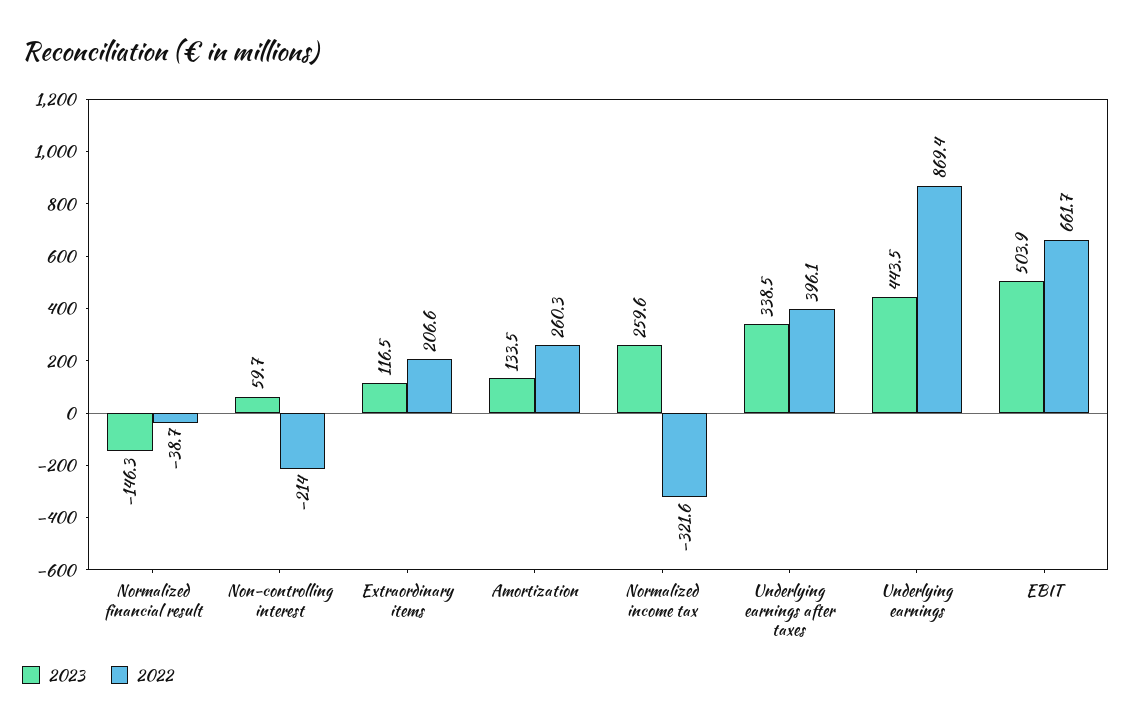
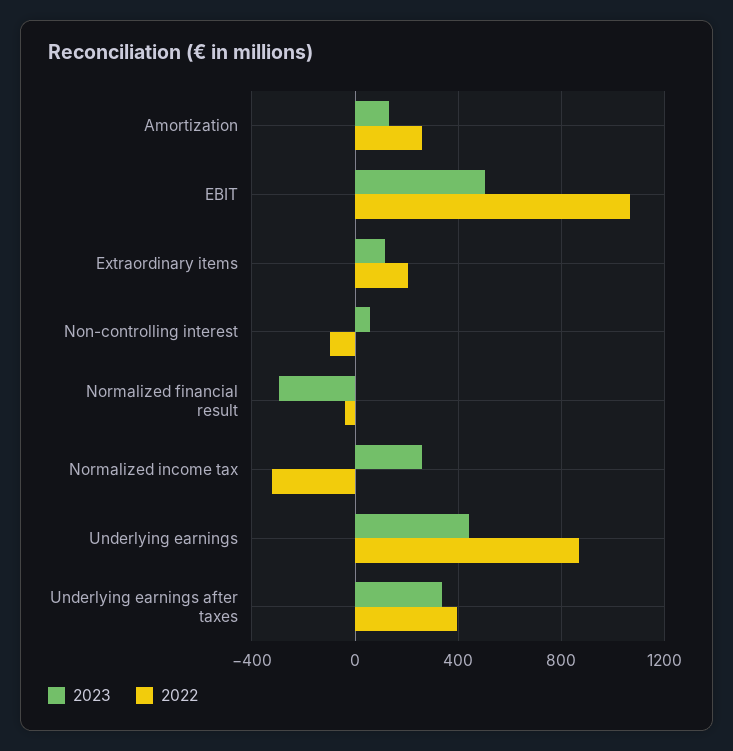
2023, Normalized financial result: -146.3 -> -300
2022, Non-controlling interest: -214 -> -100
2022, EBIT: 661.7 -> 1050

